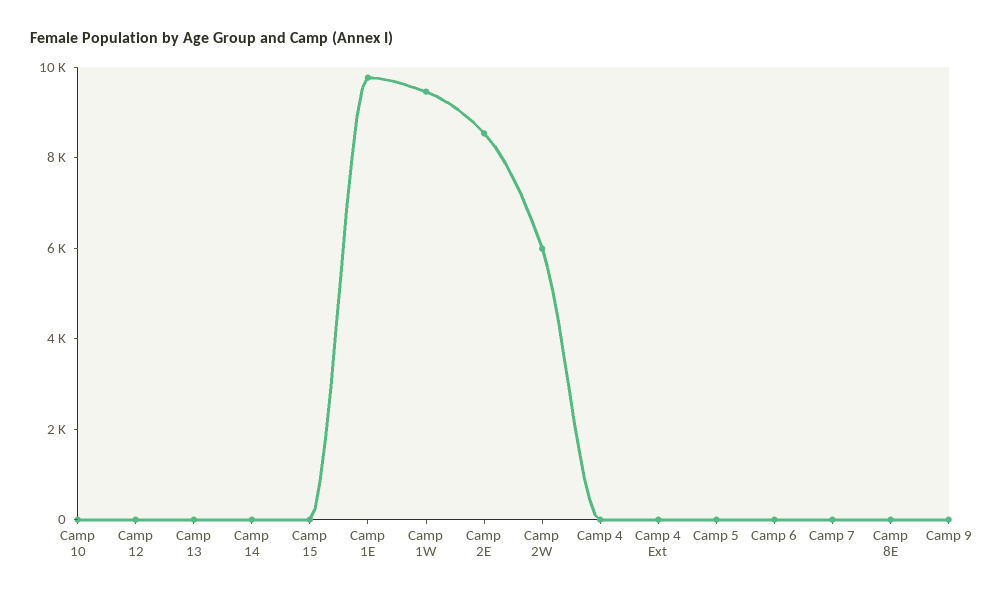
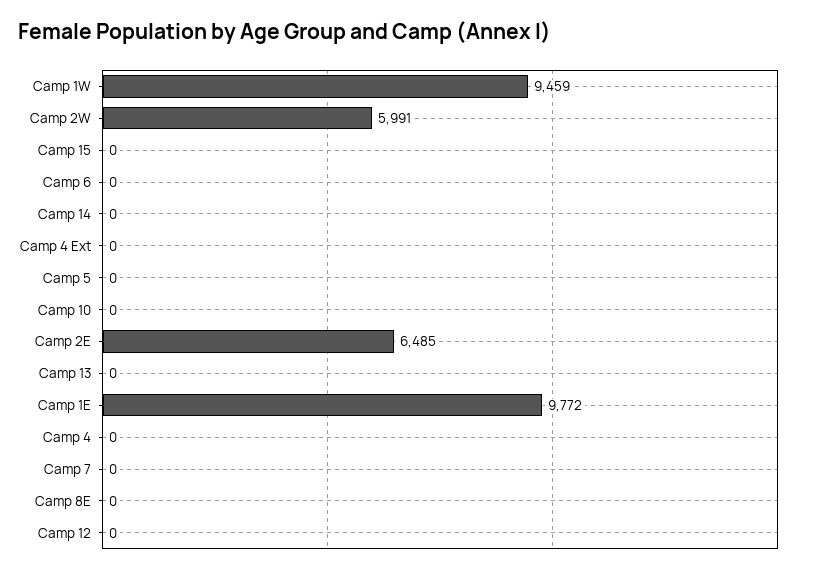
Camp 2E: 8500 -> 6485
Camp 9: 0 -> none

